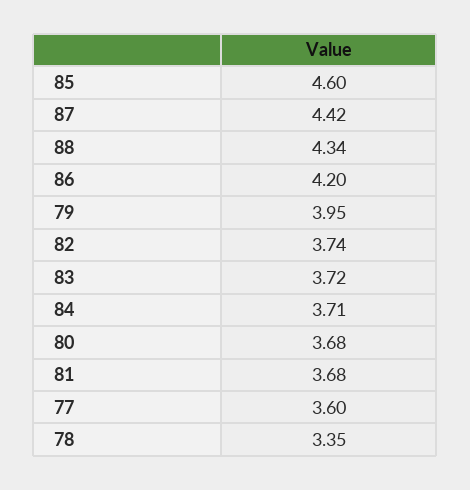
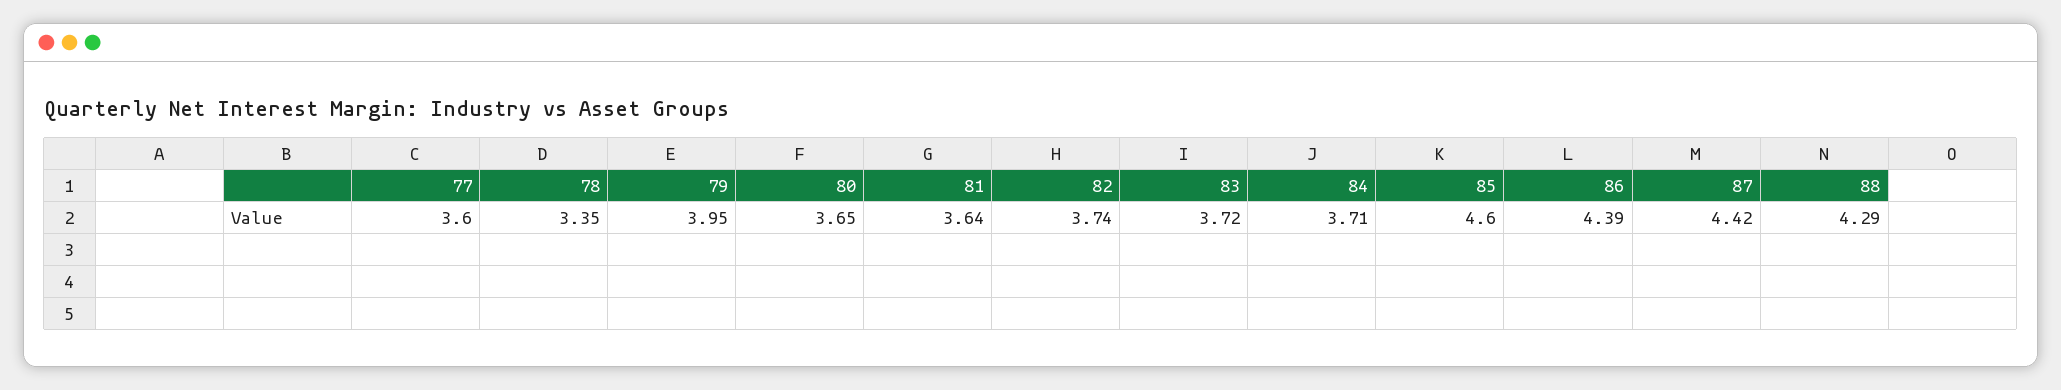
88: 4.34 -> 4.29
86: 4.2 -> 4.39
80: 3.68 -> 3.65
81: 3.68 -> 3.64

